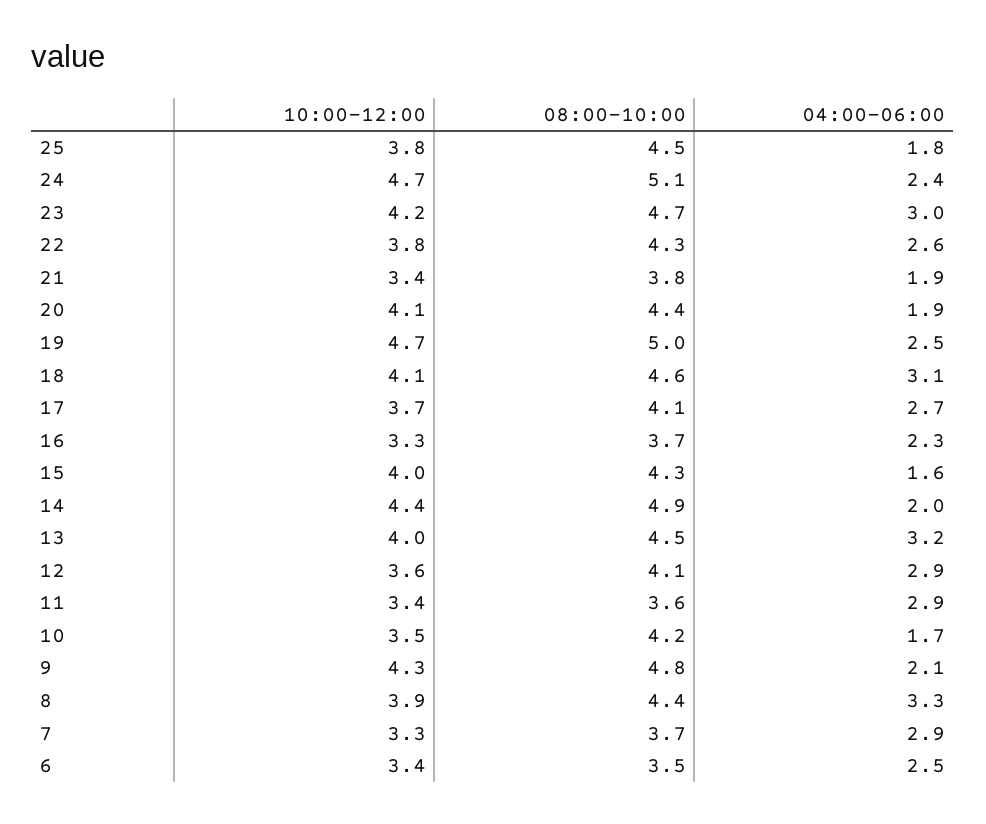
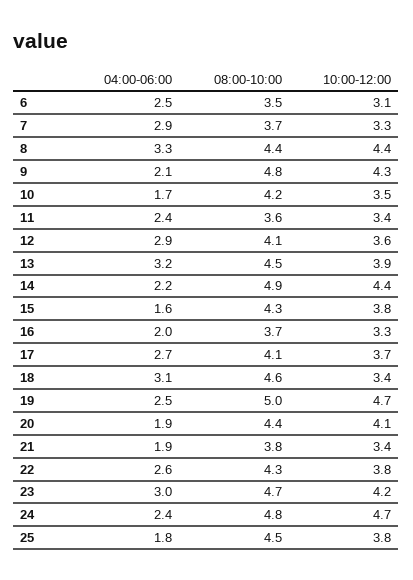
08:00-10:00, 24: 5.1 -> 4.8
10:00-12:00, 18: 4.1 -> 3.4
04:00-06:00, 16: 2.3 -> 2
10:00-12:00, 15: 4 -> 3.8
04:00-06:00, 14: 2 -> 2.2
10:00-12:00, 13: 4 -> 3.9
04:00-06:00, 11: 2.9 -> 2.4
10:00-12:00, 8: 3.9 -> 4.4
10:00-12:00, 6: 3.4 -> 3.1

